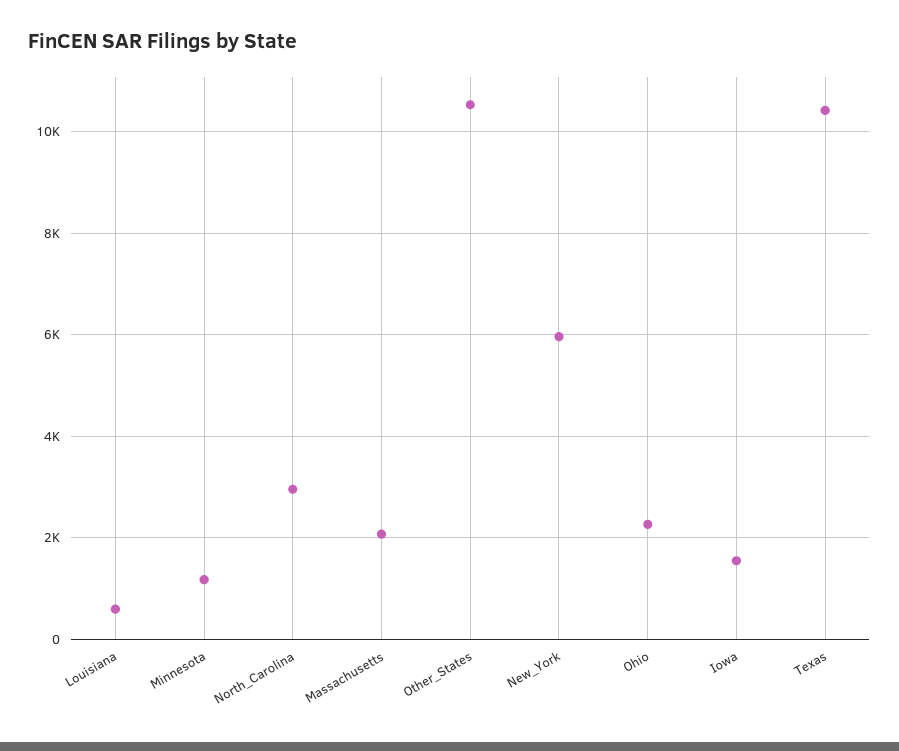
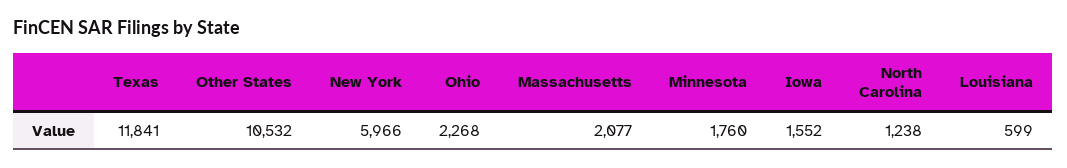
Minnesota: 1200 -> 1760
North_Carolina: 3000 -> 1238
Texas: 10400 -> 11841

